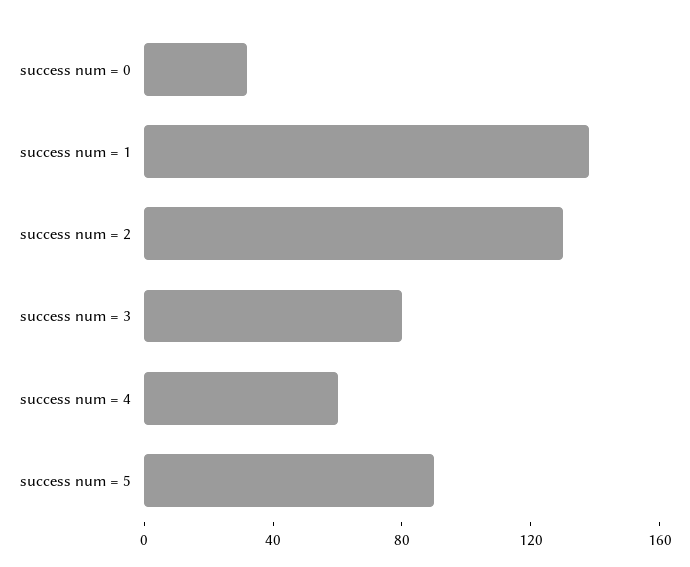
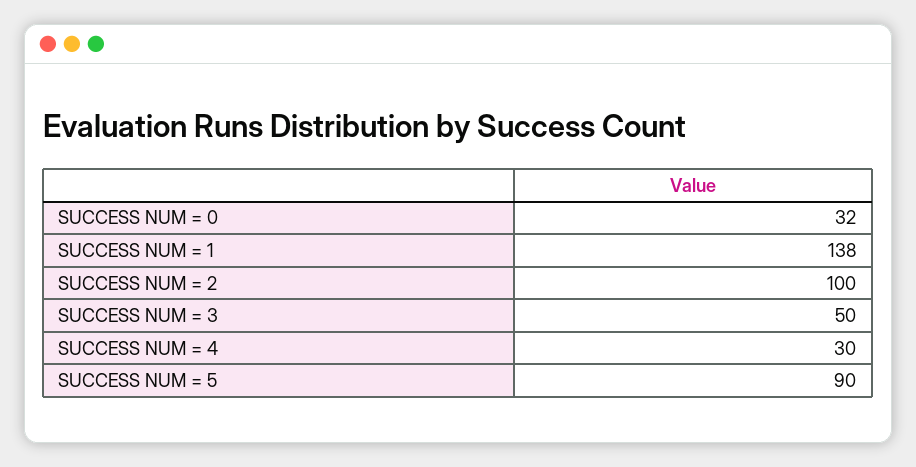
success num = 2: 130 -> 100
success num = 3: 80 -> 50
success num = 4: 60 -> 30

